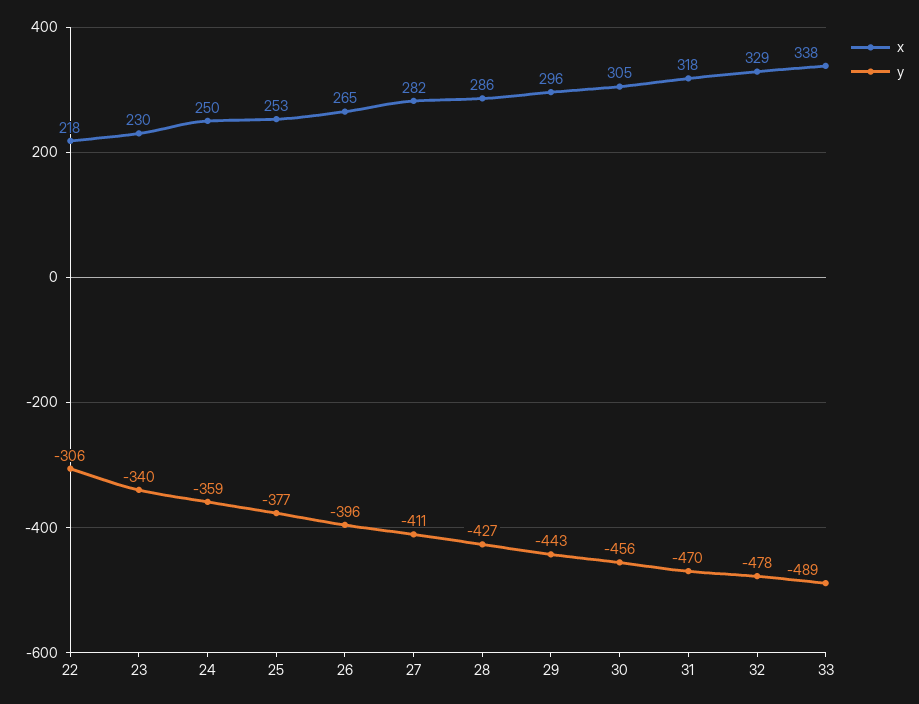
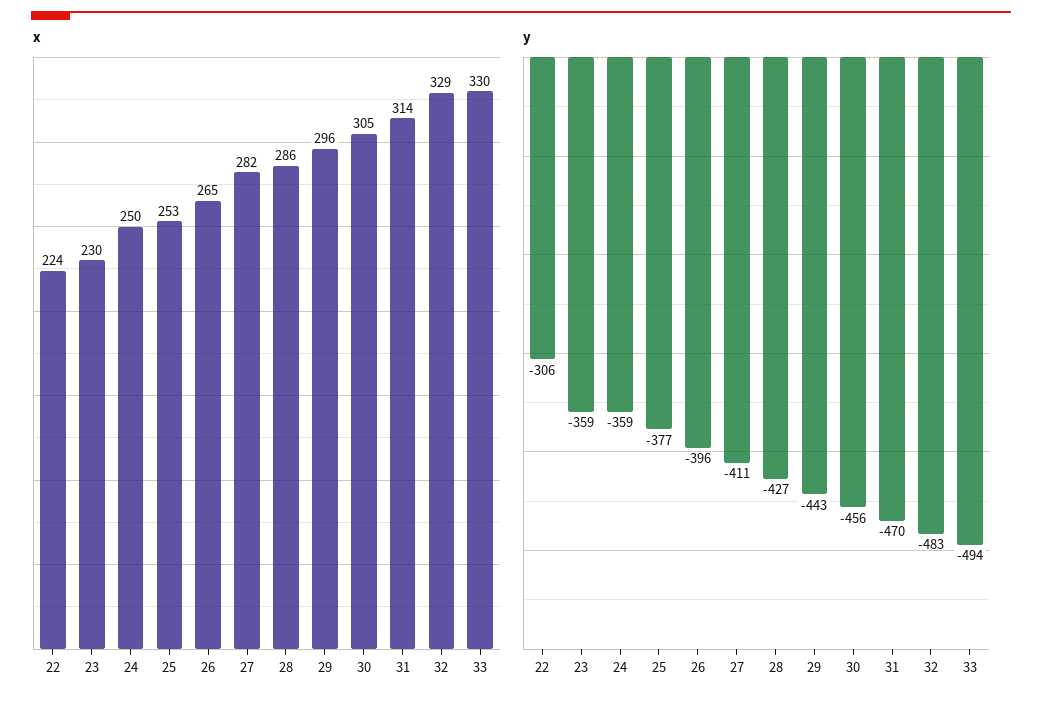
x, 22: 218 -> 224
y, 23: -340 -> -359
x, 31: 318 -> 314
y, 32: -478 -> -483
x, 33: 338 -> 330
y, 33: -489 -> -494

